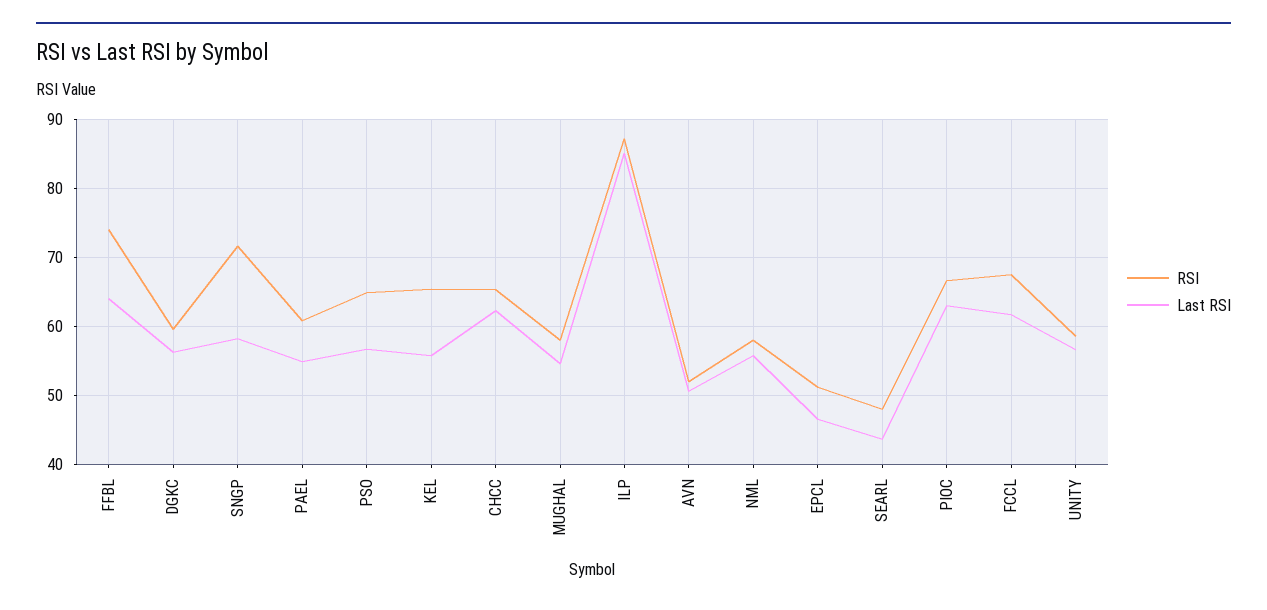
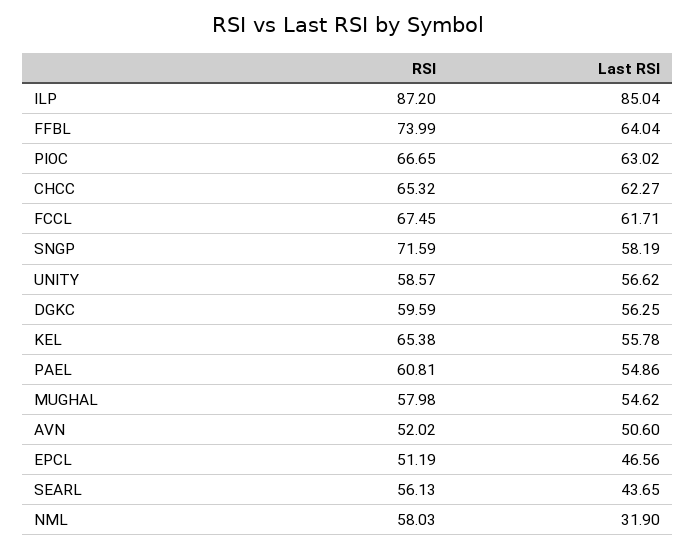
RSI, PSO: 65 -> none
Last RSI, PSO: 57 -> none
Last RSI, NML: 56 -> 31.9
RSI, SEARL: 48 -> 56.13

